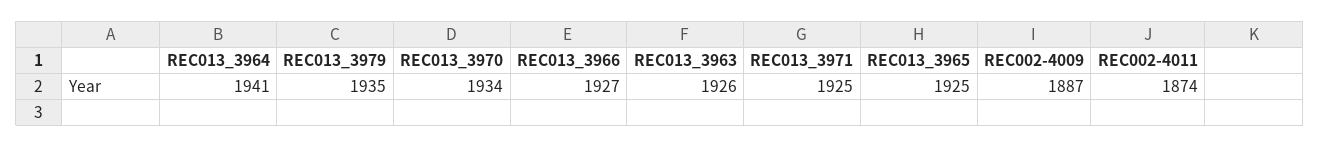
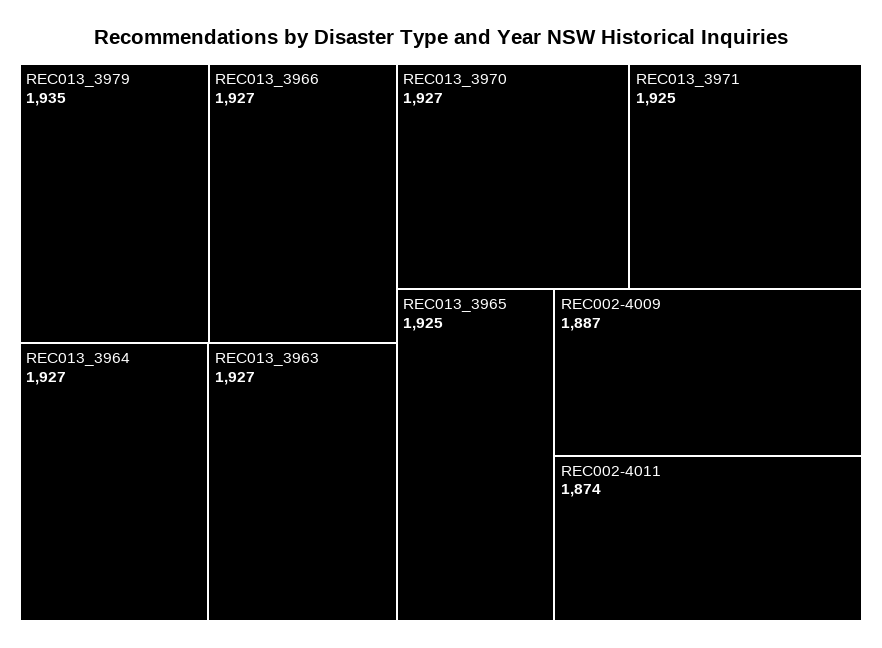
REC013_3964: 1941 -> 1927
REC013_3970: 1934 -> 1927
REC013_3963: 1926 -> 1927

